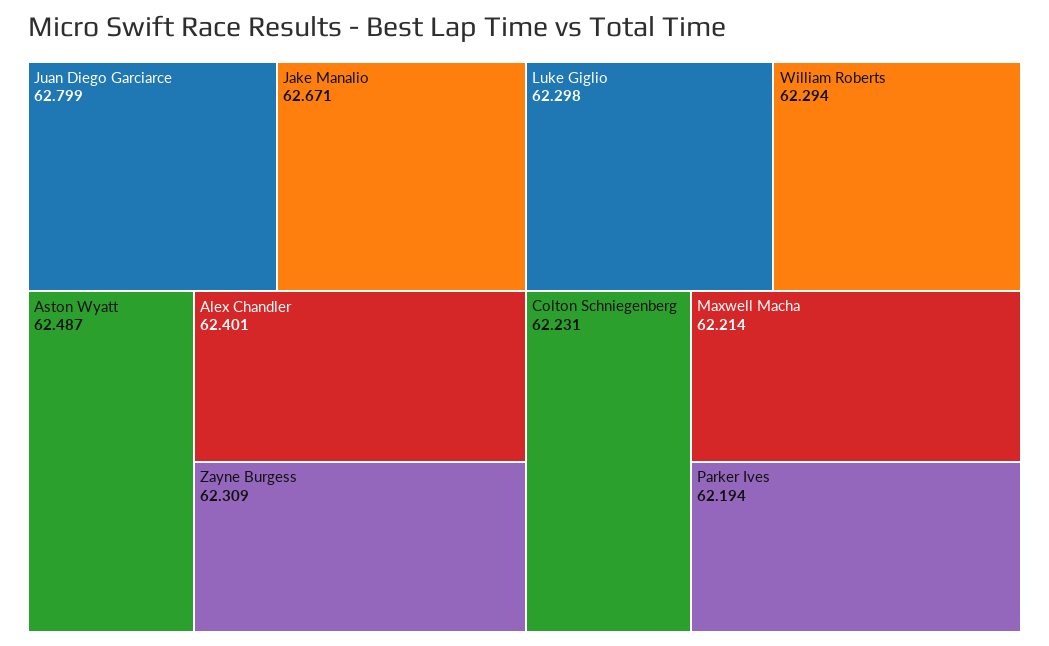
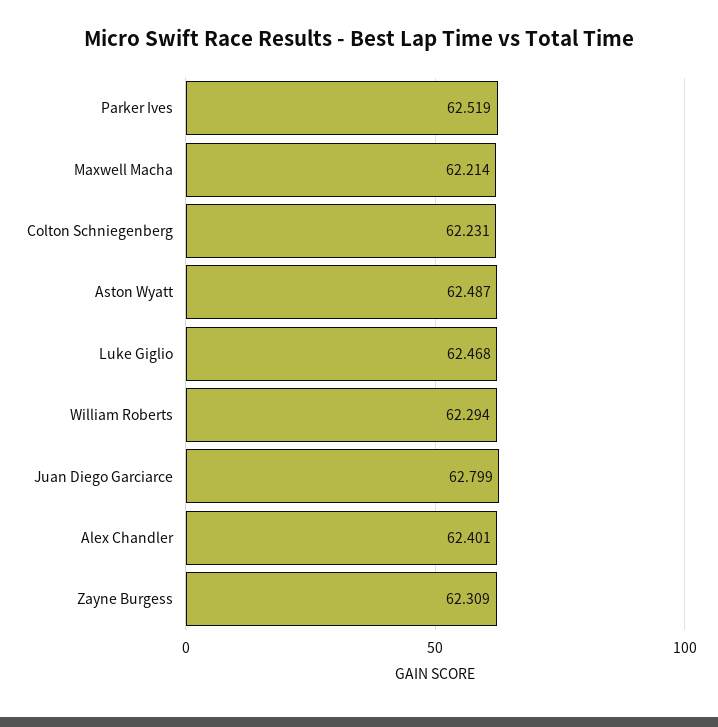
Jake Manalio: 62.671 -> none
Luke Giglio: 62.298 -> 62.468
Parker Ives: 62.194 -> 62.519

